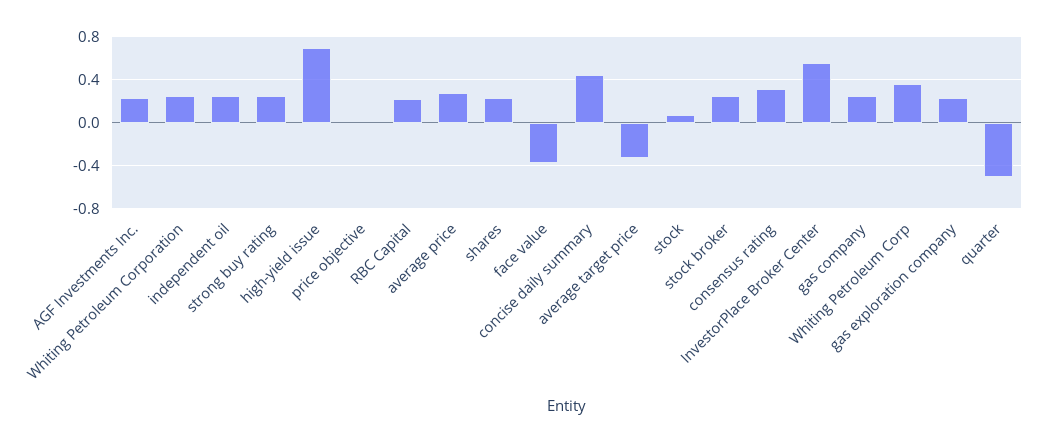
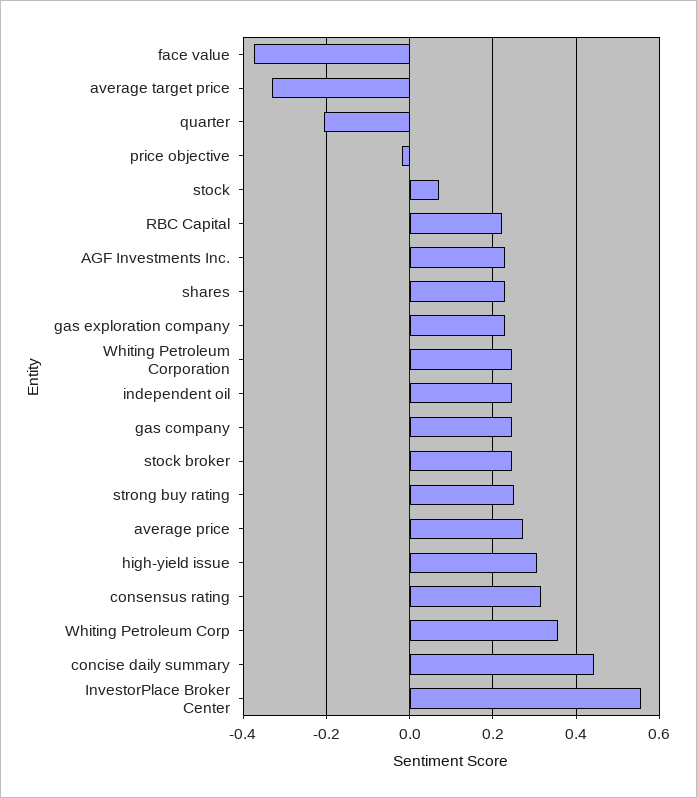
high-yield issue: 0.7 -> 0.3
quarter: -0.5 -> -0.2

